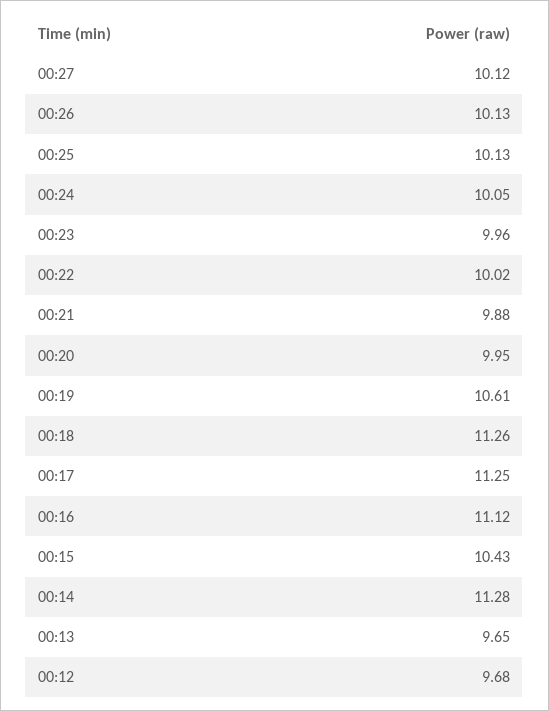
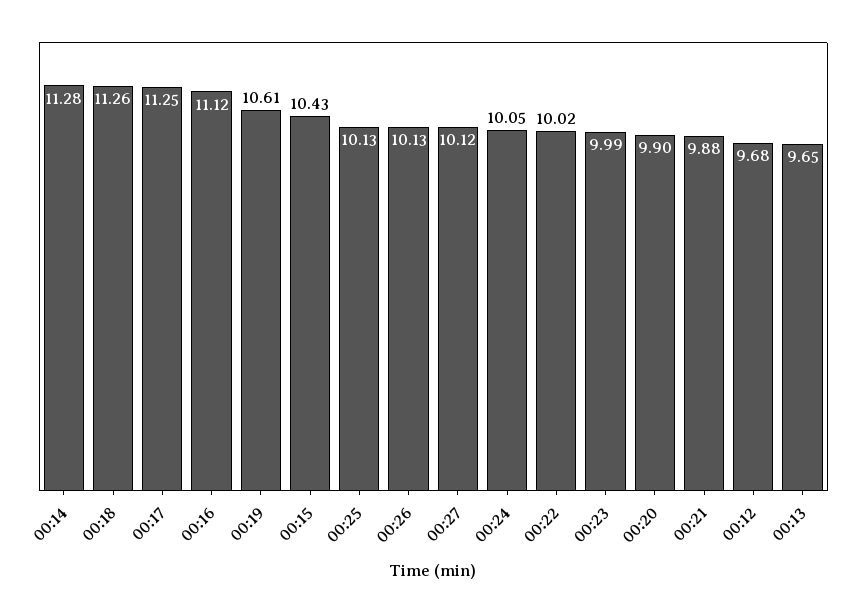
00:23: 9.96 -> 9.99
00:20: 9.95 -> 9.9

